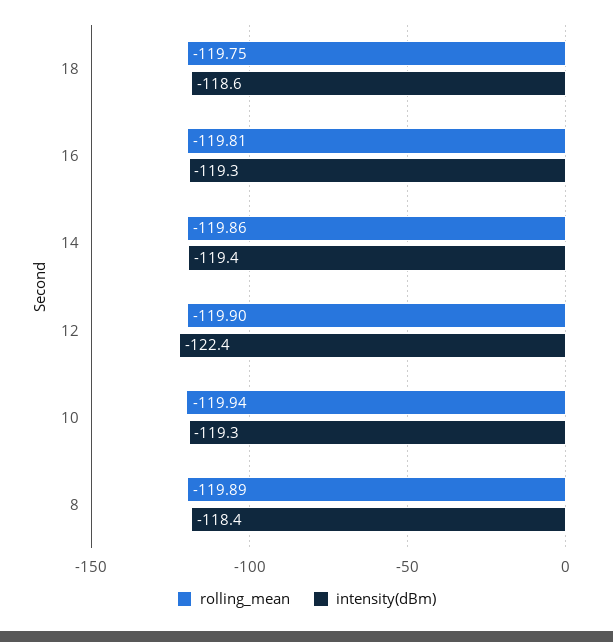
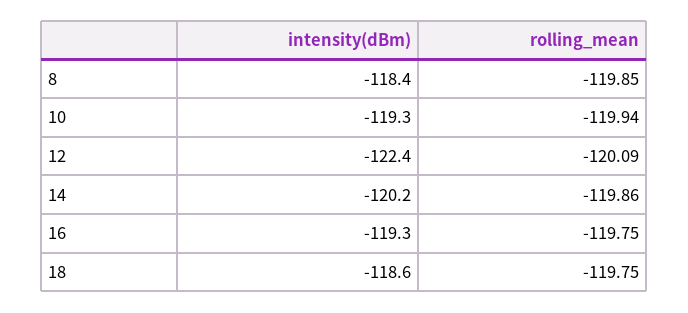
rolling_mean, 16: -119.81 -> -119.75
intensity(dBm), 14: -119.4 -> -120.2
rolling_mean, 12: -119.9 -> -120.09
rolling_mean, 8: -119.89 -> -119.85

